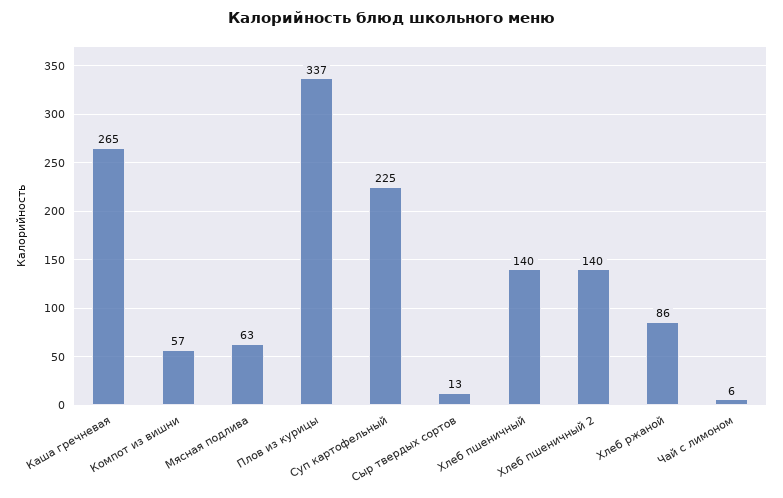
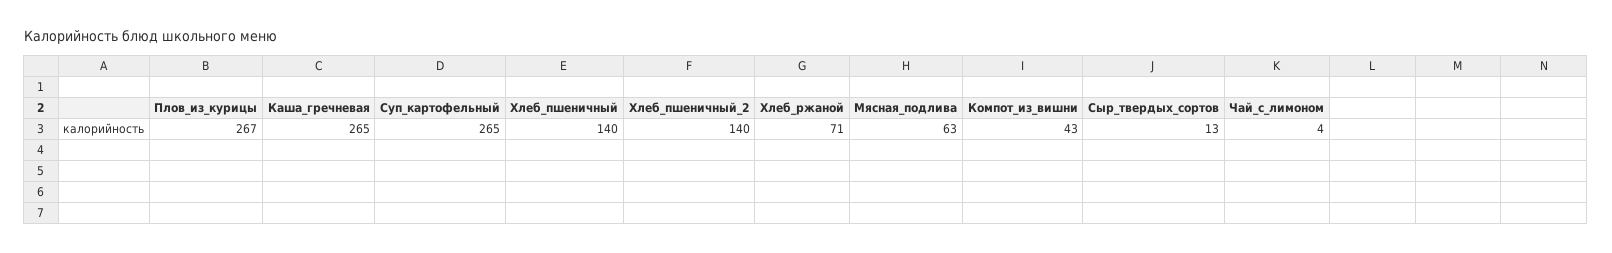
Компот из вишни: 57 -> 43
Плов из курицы: 337 -> 267
Суп картофельный: 225 -> 265
Хлеб ржаной: 86 -> 71
Чай с лимоном: 6 -> 4

